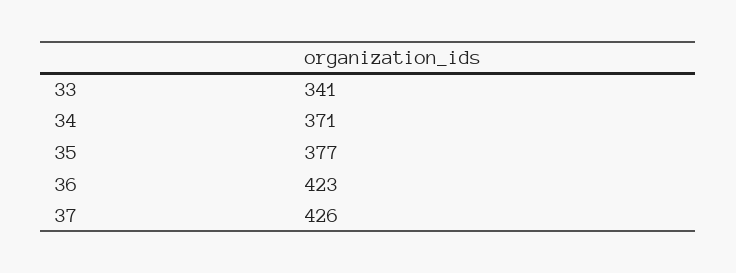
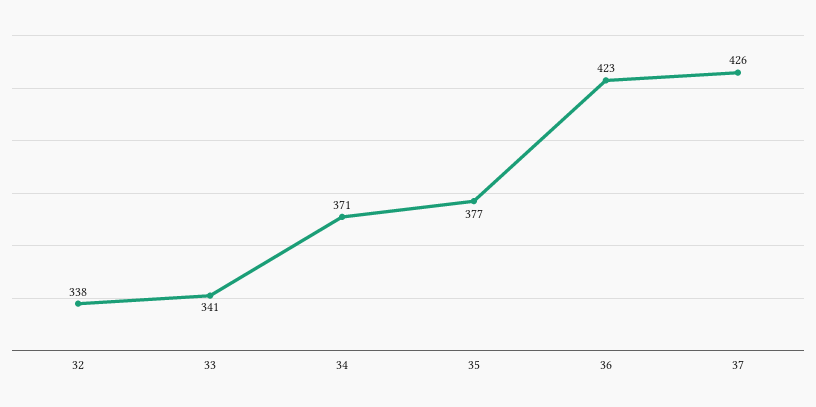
32: none -> 338

